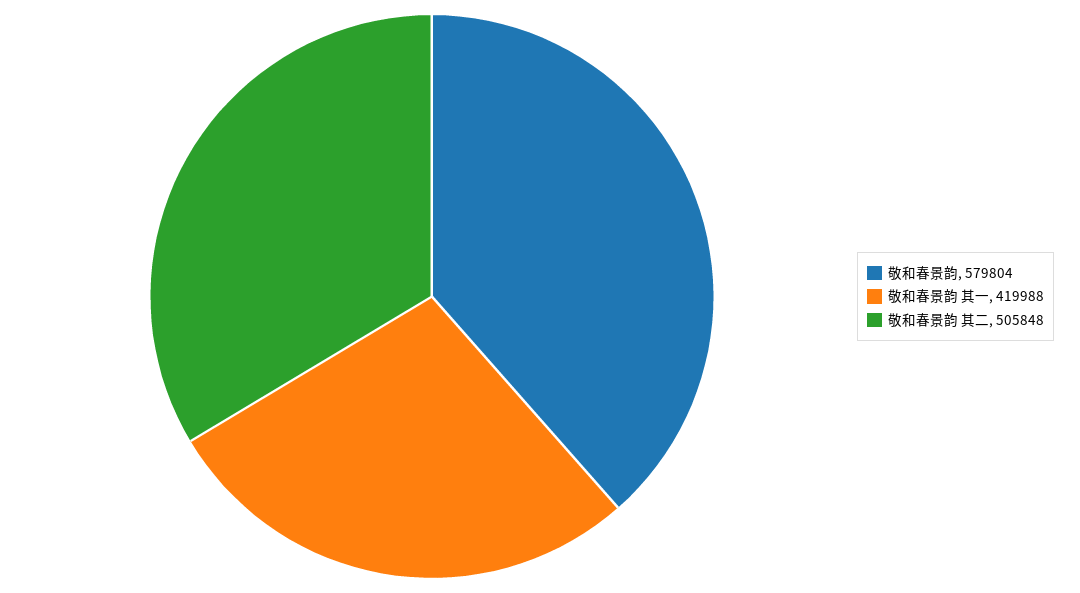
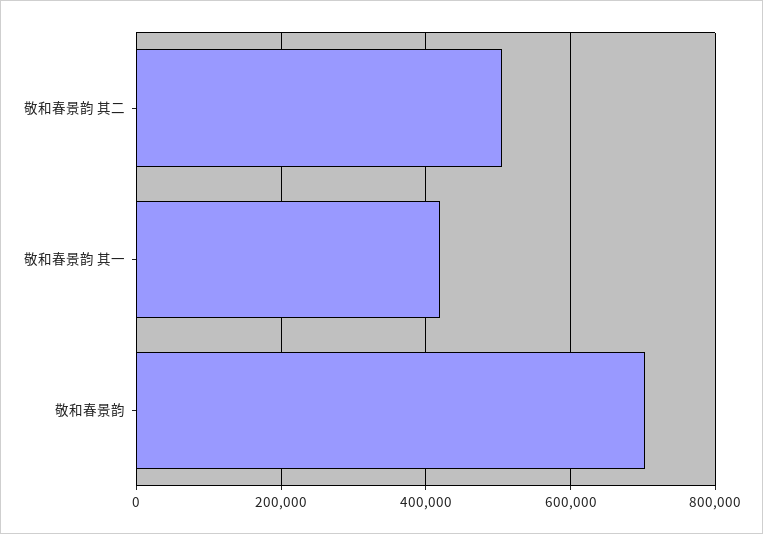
敬和春景韵: 579804 -> 700000

